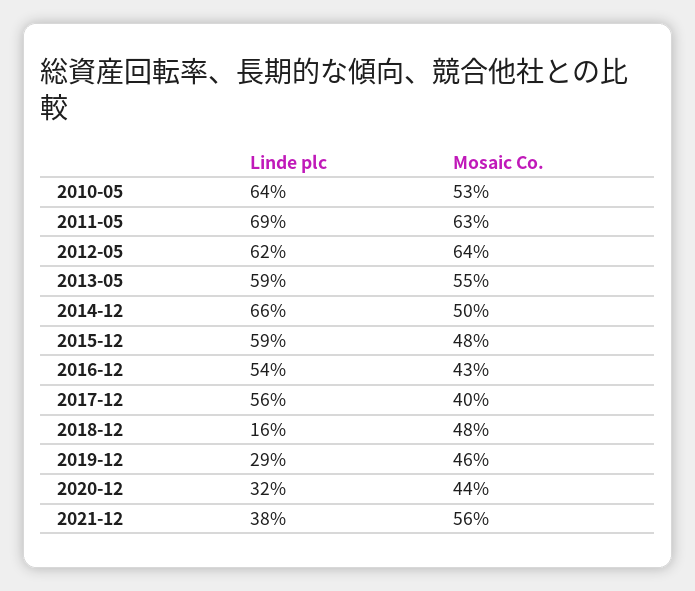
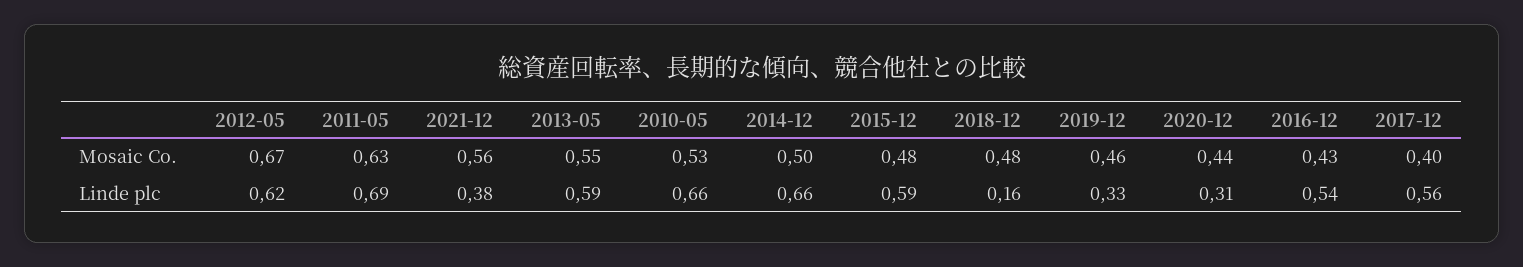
Linde plc, 2010-05: 0.64 -> 0.66
Mosaic Co., 2012-05: 0.64 -> 0.67
Linde plc, 2019-12: 0.29 -> 0.33
Linde plc, 2020-12: 0.32 -> 0.31

